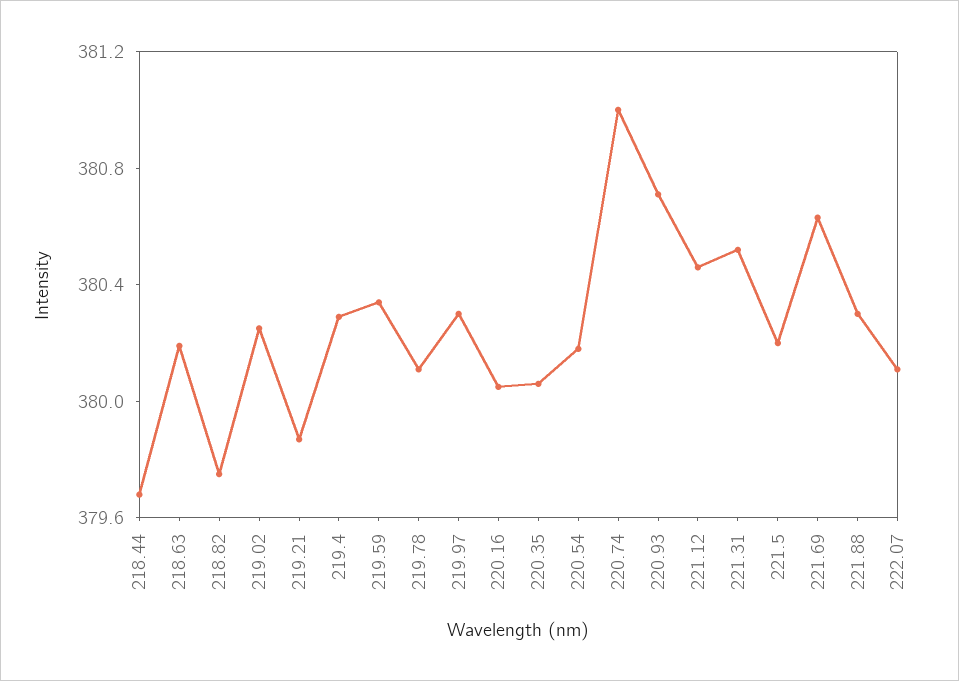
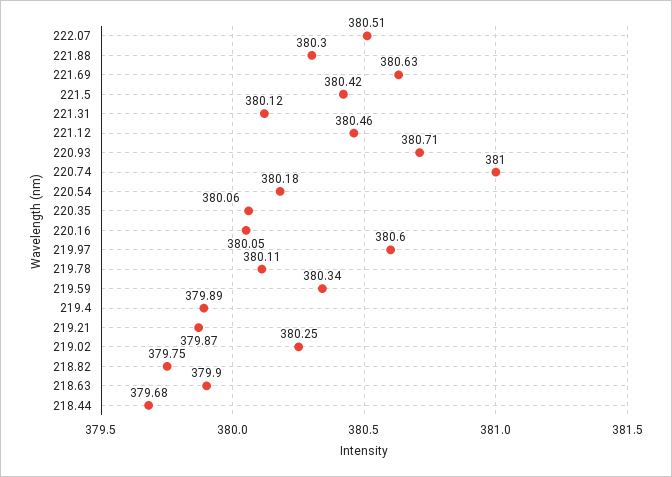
218.63: 380.2 -> 379.9
219.4: 380.3 -> 379.89
219.97: 380.3 -> 380.6
221.31: 380.5 -> 380.12
221.5: 380.2 -> 380.42
222.07: 380.1 -> 380.51

